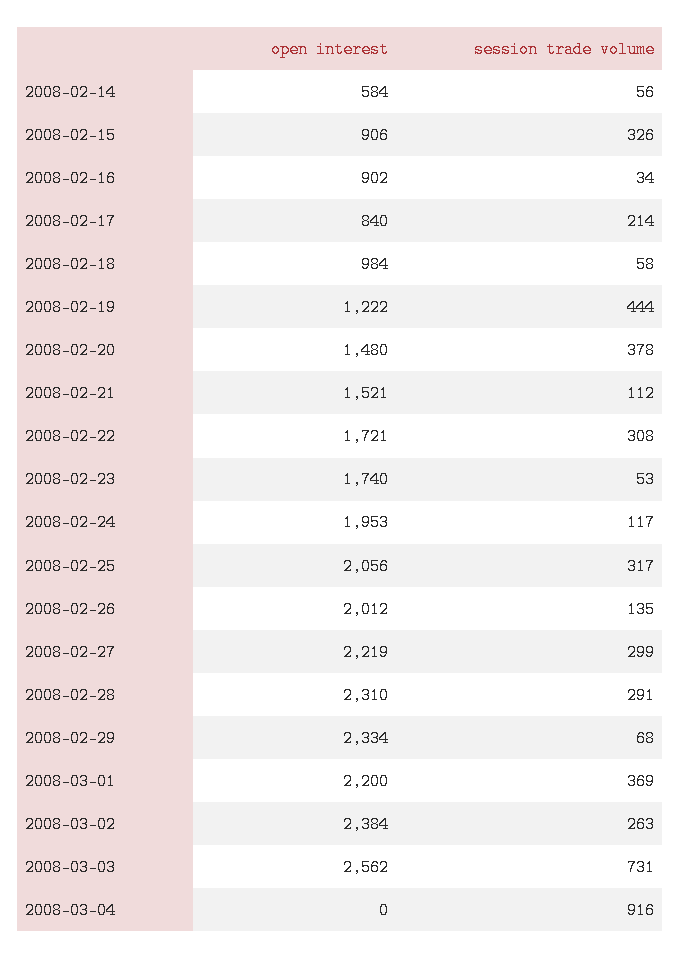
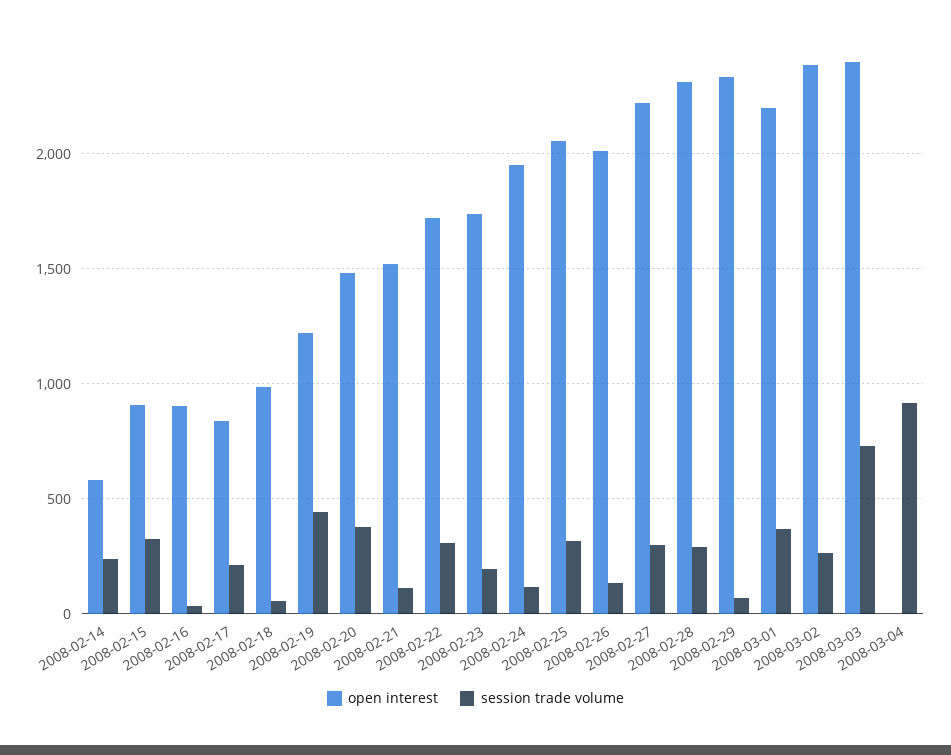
session trade volume, 2008-02-14: 56 -> 250
session trade volume, 2008-02-23: 53 -> 200
open interest, 2008-03-03: 2562 -> 2400

